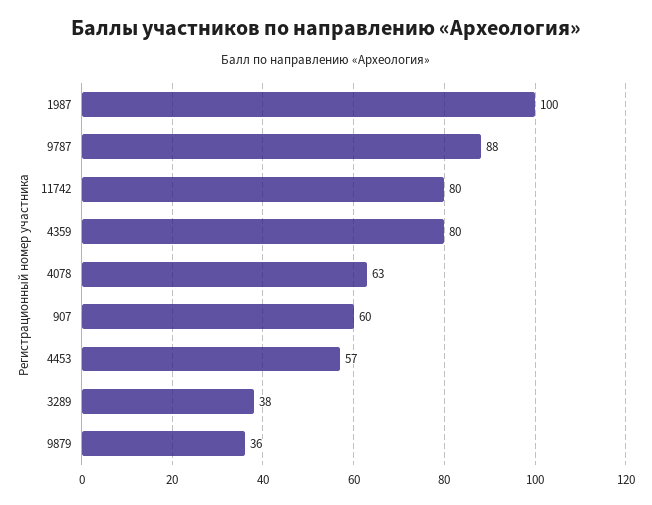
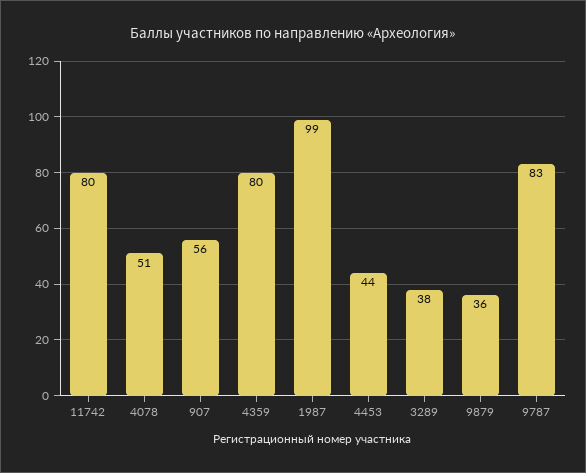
1987: 100 -> 99
9787: 88 -> 83
4078: 63 -> 51
907: 60 -> 56
4453: 57 -> 44

